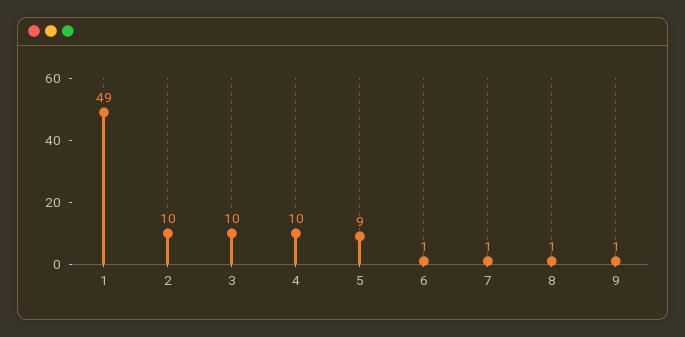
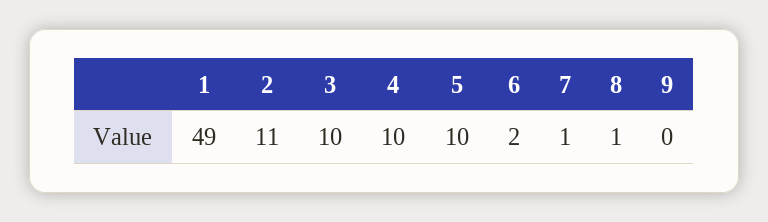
2: 10 -> 11
5: 9 -> 10
6: 1 -> 2
9: 1 -> 0

